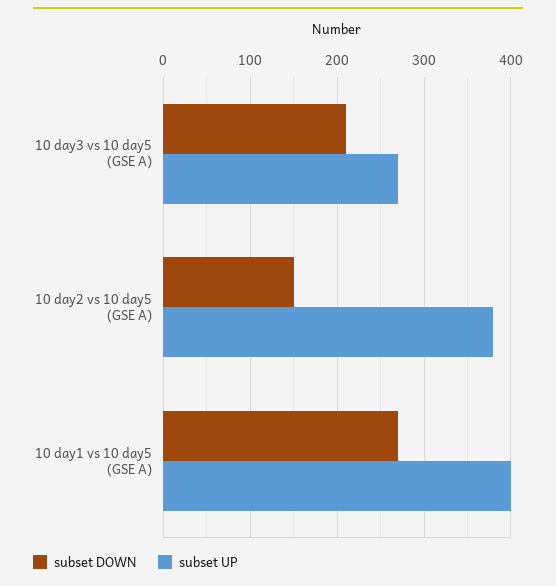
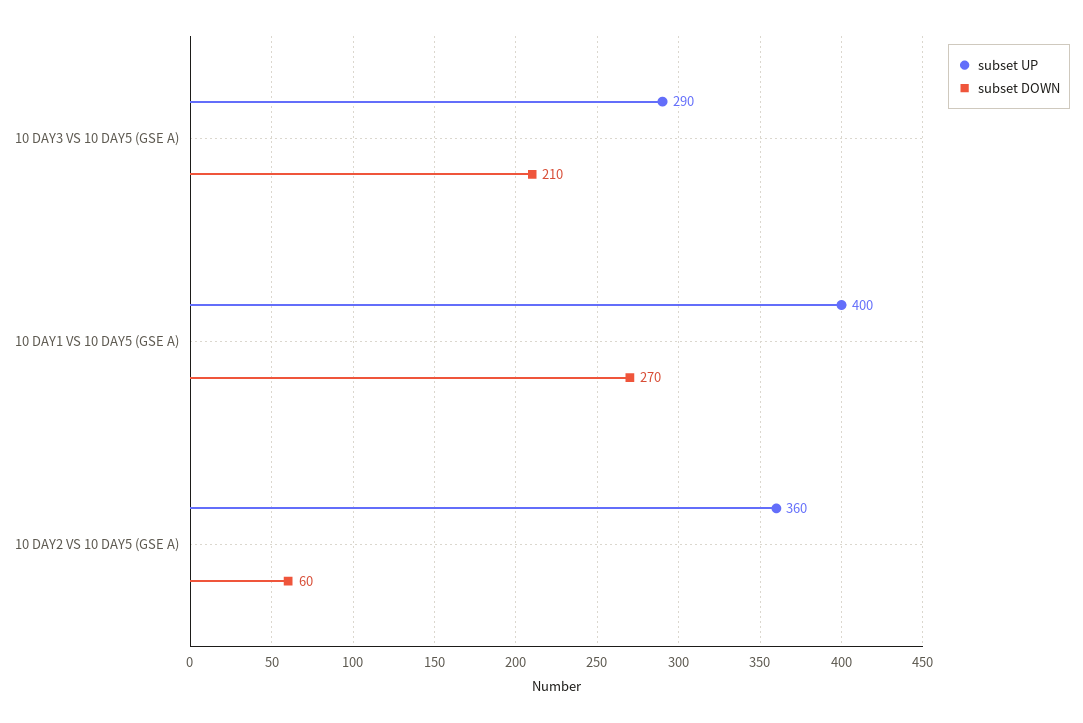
subset UP, 10 day3 vs 10 day5 (GSE A): 270 -> 290
subset DOWN, 10 day2 vs 10 day5 (GSE A): 150 -> 60
subset UP, 10 day2 vs 10 day5 (GSE A): 380 -> 360

